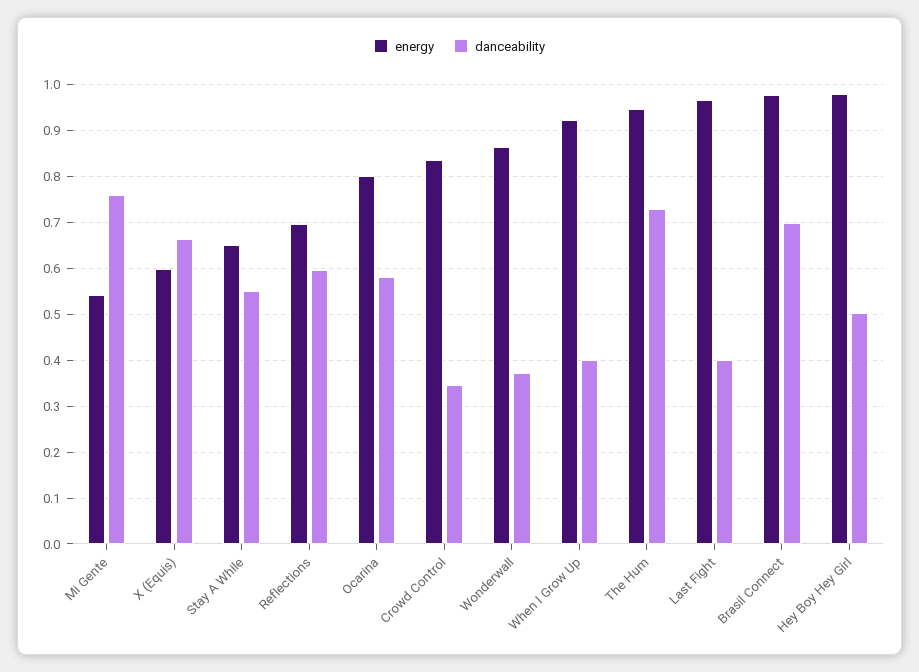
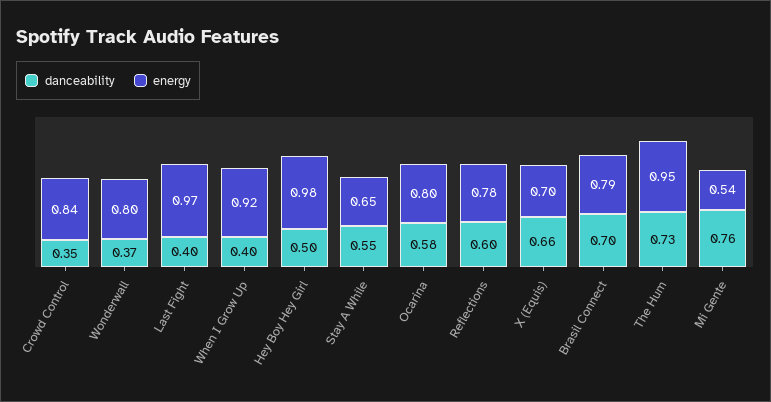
energy, X (Equis): 0.6 -> 0.7
energy, Reflections: 0.7 -> 0.78
energy, Wonderwall: 0.86 -> 0.8
energy, Brasil Connect: 0.98 -> 0.79

